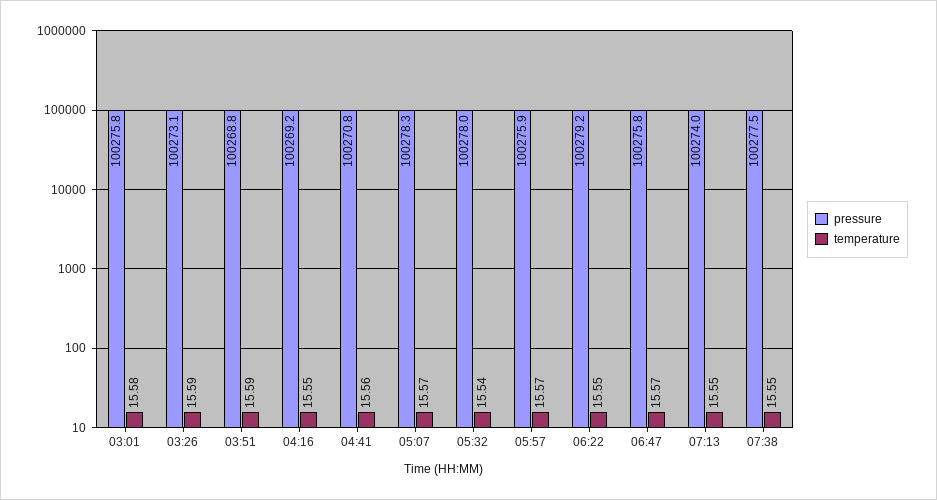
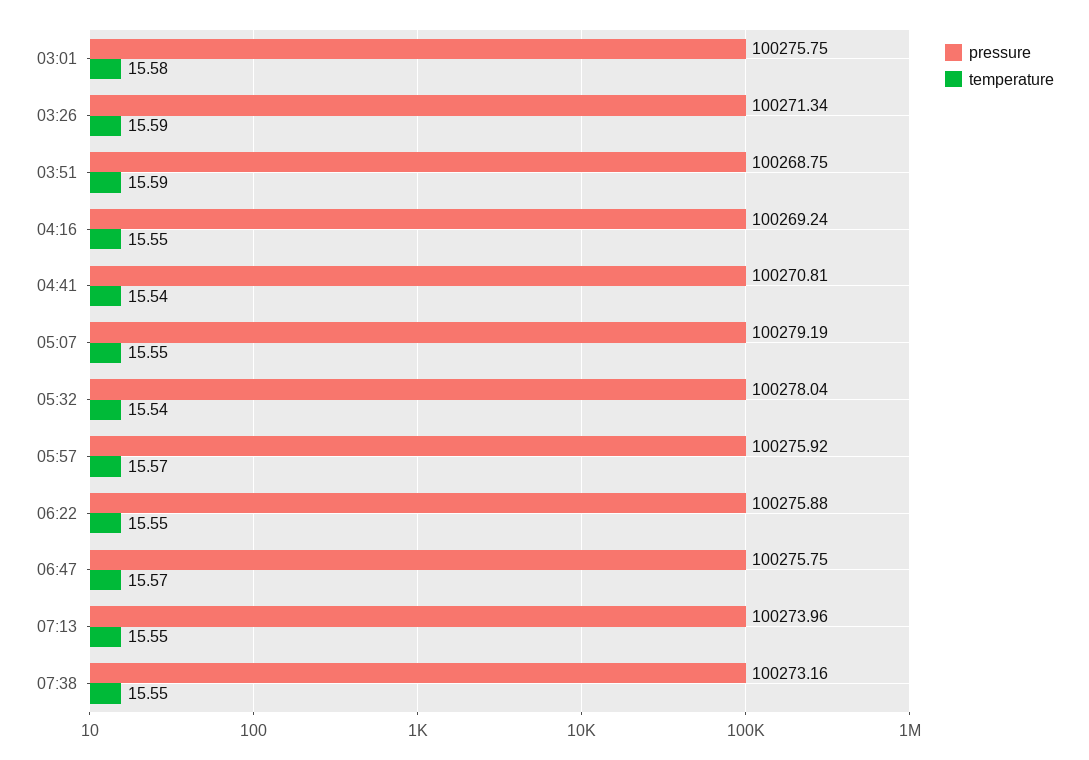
pressure, 03:26: 100273.1 -> 100271.34
temperature, 04:41: 15.56 -> 15.54
pressure, 05:07: 100278.3 -> 100279.19
temperature, 05:07: 15.57 -> 15.55
pressure, 06:22: 100279.2 -> 100275.88
pressure, 07:38: 100277.5 -> 100273.16

